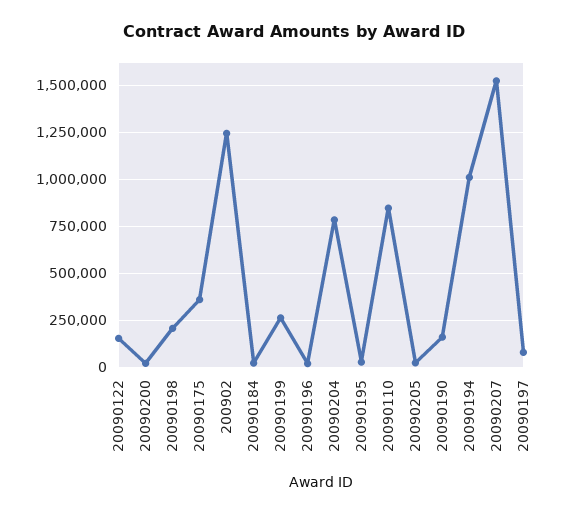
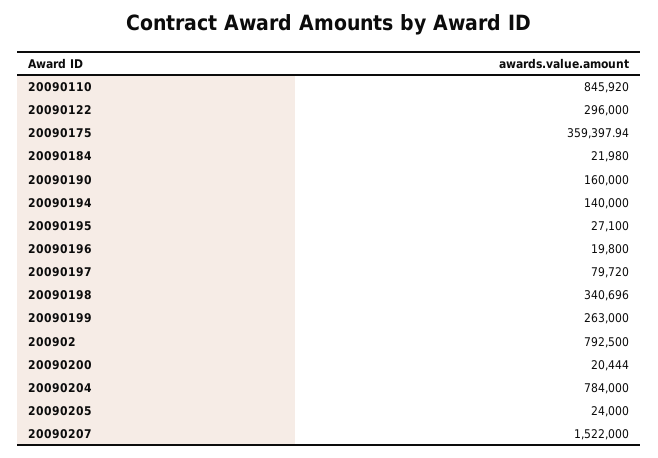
20090122: 150000 -> 296000
20090198: 200000 -> 340696
200902: 1250000 -> 792500
20090194: 1000000 -> 140000

